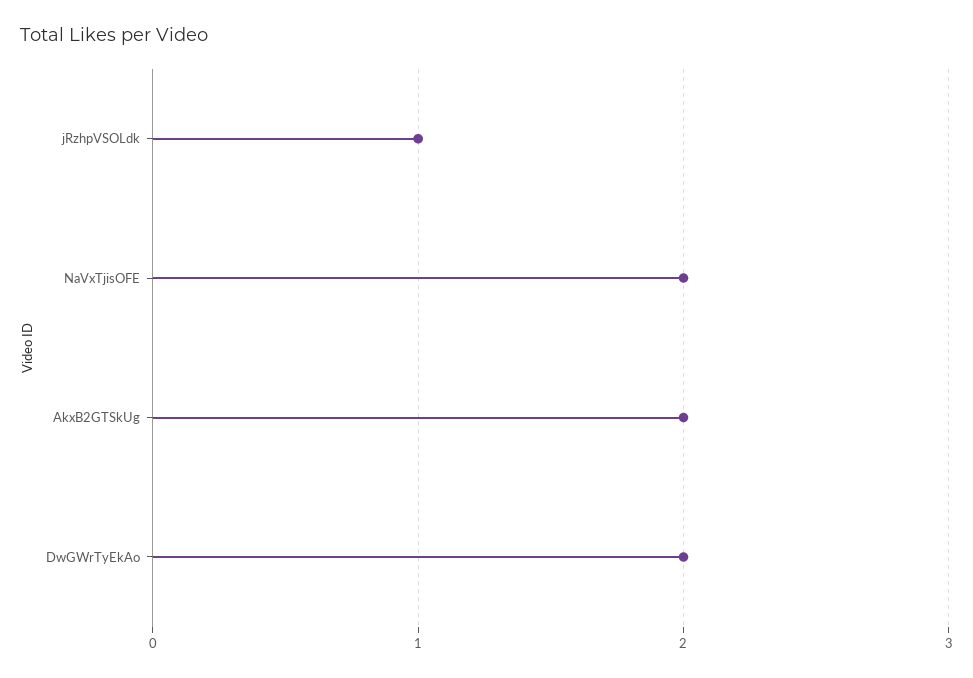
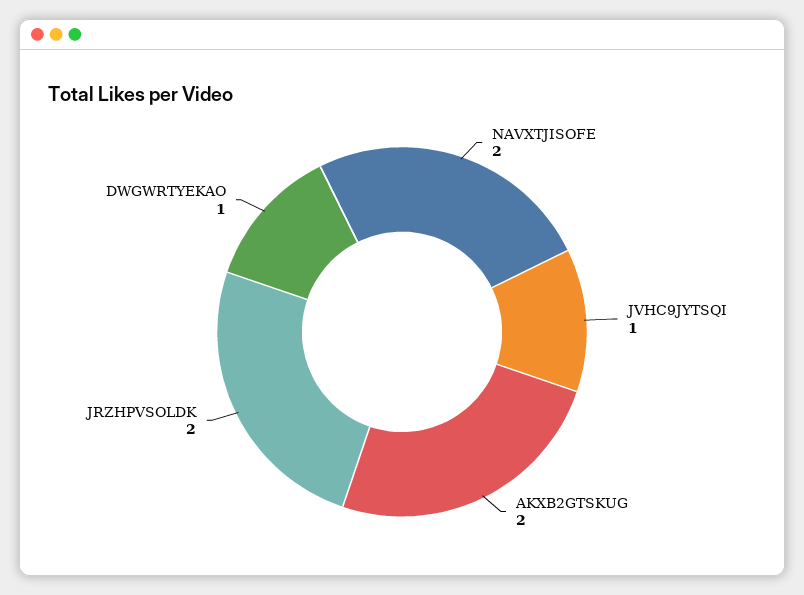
jRzhpVSOLdk: 1 -> 2
DwGWrTyEkAo: 2 -> 1
JVHC9JYTSQI: none -> 1

